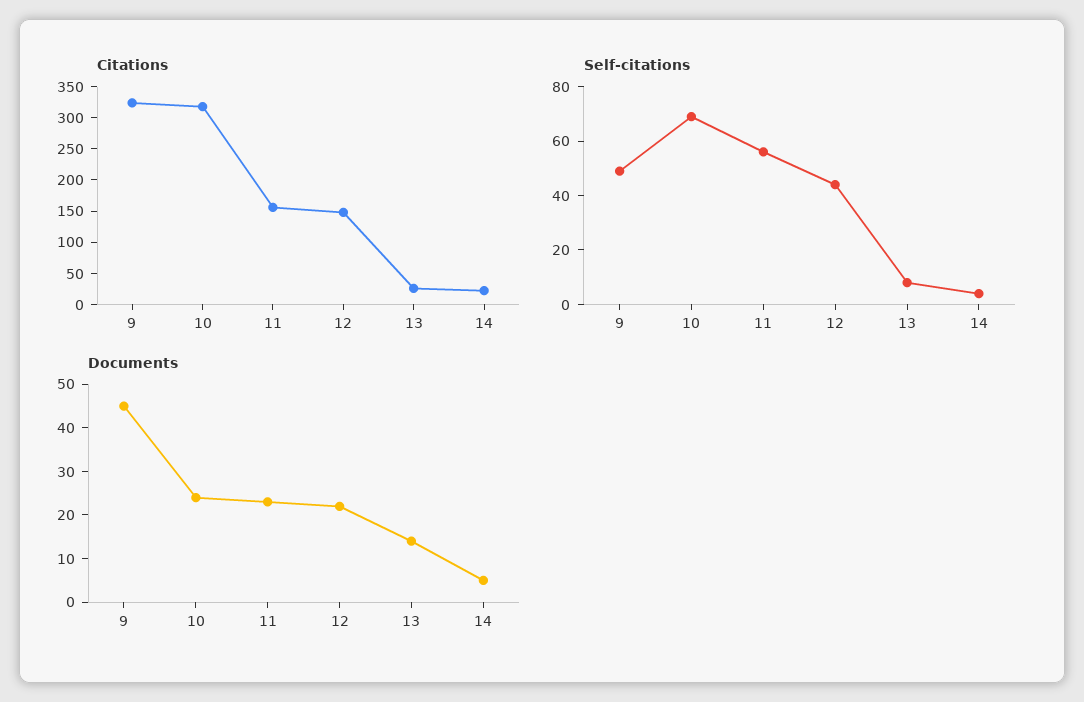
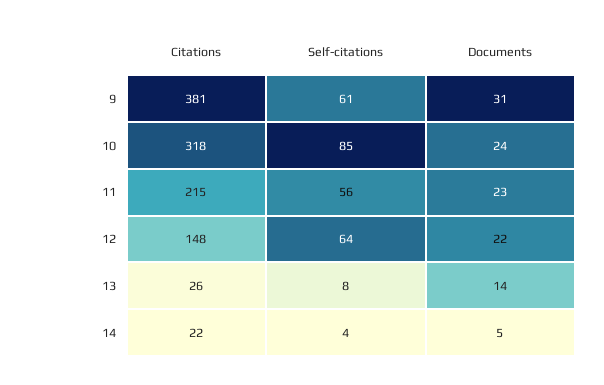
Citations, 9: 325 -> 381
Citations, 11: 150 -> 215
Self-citations, 9: 50 -> 61
Self-citations, 10: 70 -> 85
Self-citations, 12: 45 -> 64
Documents, 9: 45 -> 31

